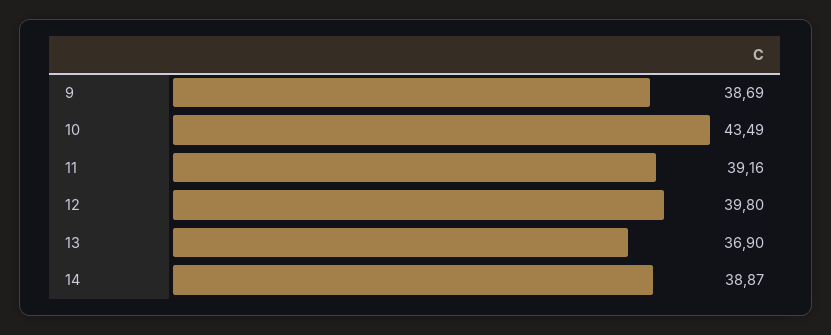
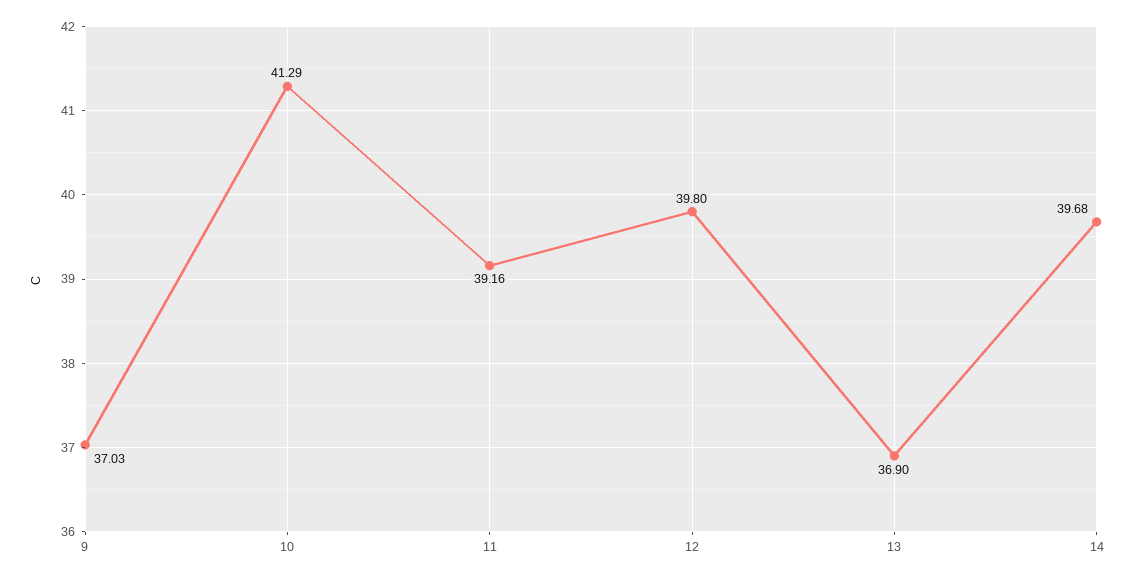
9: 38.69 -> 37.03
10: 43.49 -> 41.29
14: 38.87 -> 39.68

